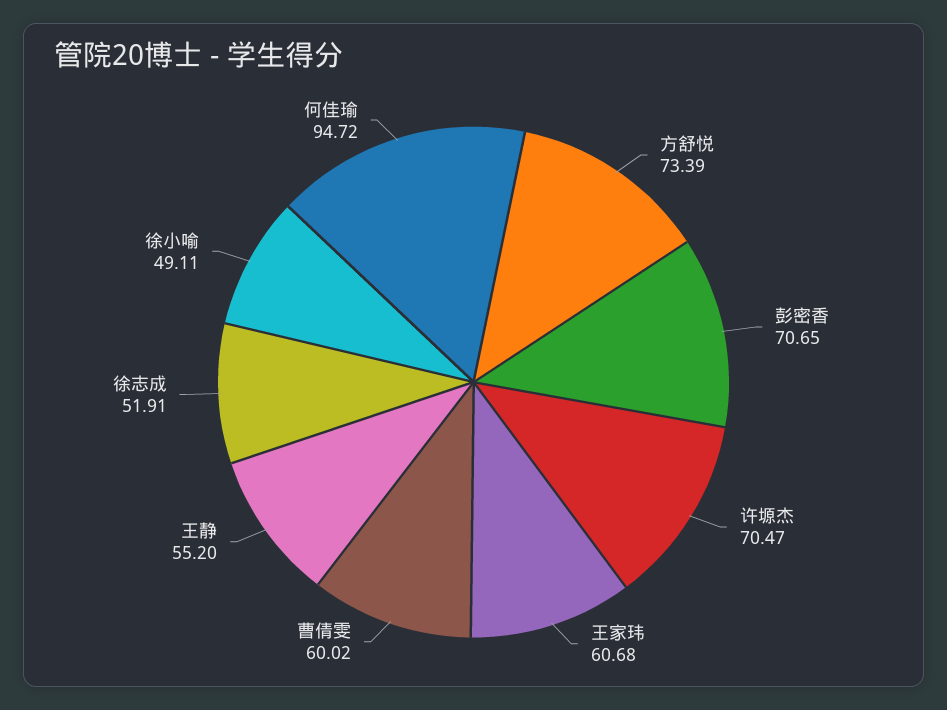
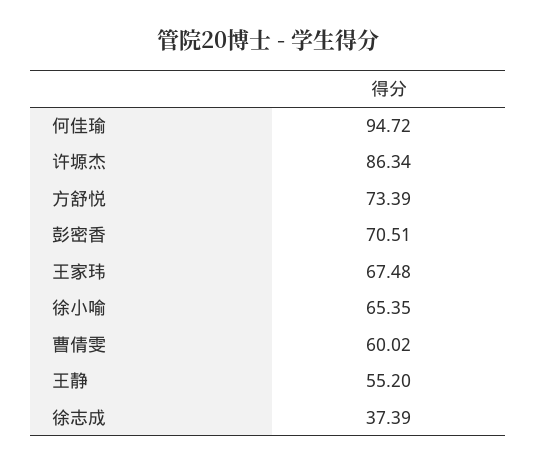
彭密香: 70.65 -> 70.51
许塬杰: 70.47 -> 86.34
王家玮: 60.68 -> 67.48
徐志成: 51.91 -> 37.39
徐小喻: 49.11 -> 65.35

